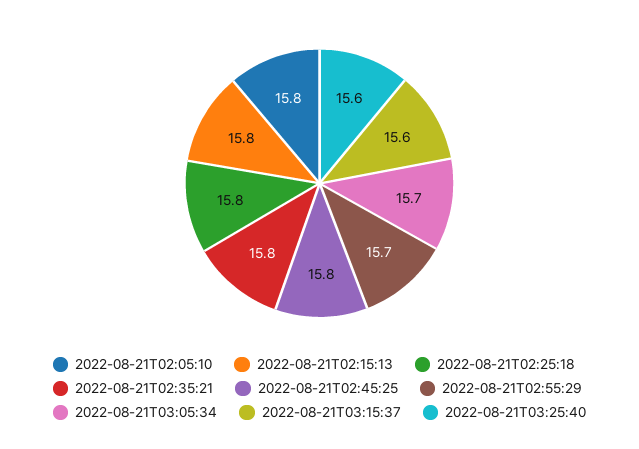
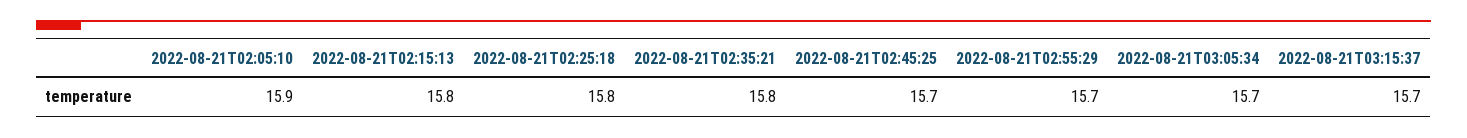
2022-08-21T02:05:10: 15.8 -> 15.9
2022-08-21T02:45:25: 15.8 -> 15.7
2022-08-21T03:15:37: 15.6 -> 15.7
2022-08-21T03:25:40: 15.6 -> none

